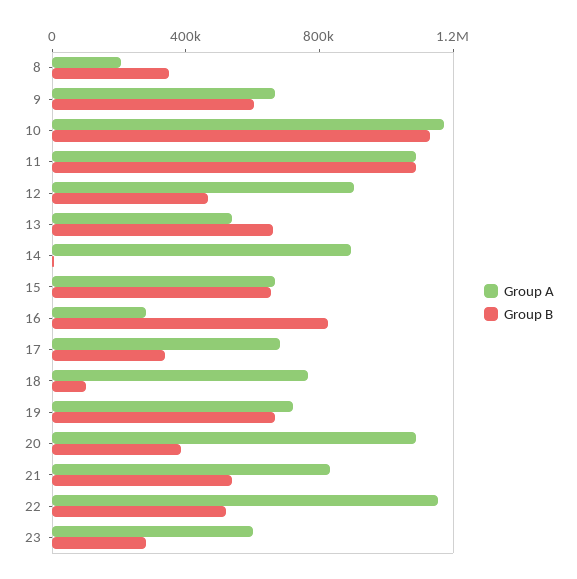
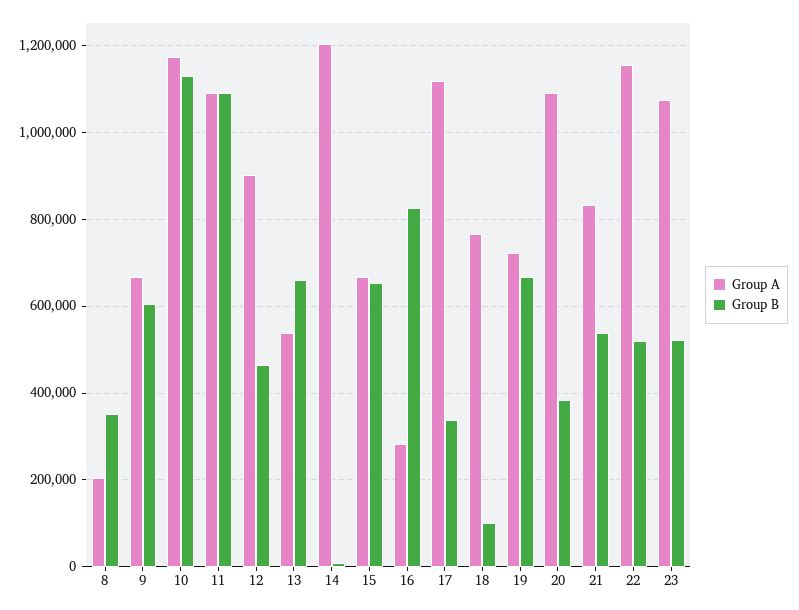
Group A, 14: 900000 -> 1200000
Group A, 17: 700000 -> 1120000
Group A, 23: 600000 -> 1080000
Group B, 23: 300000 -> 520000

